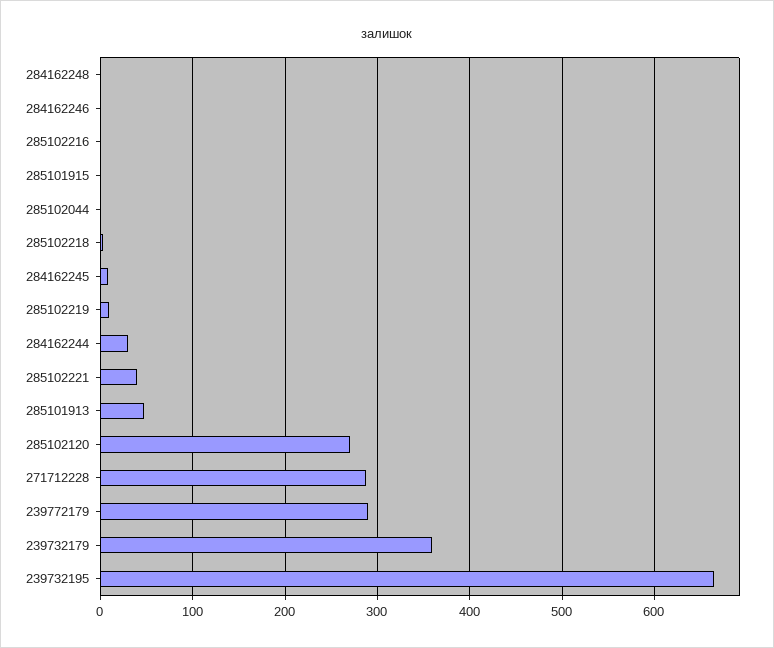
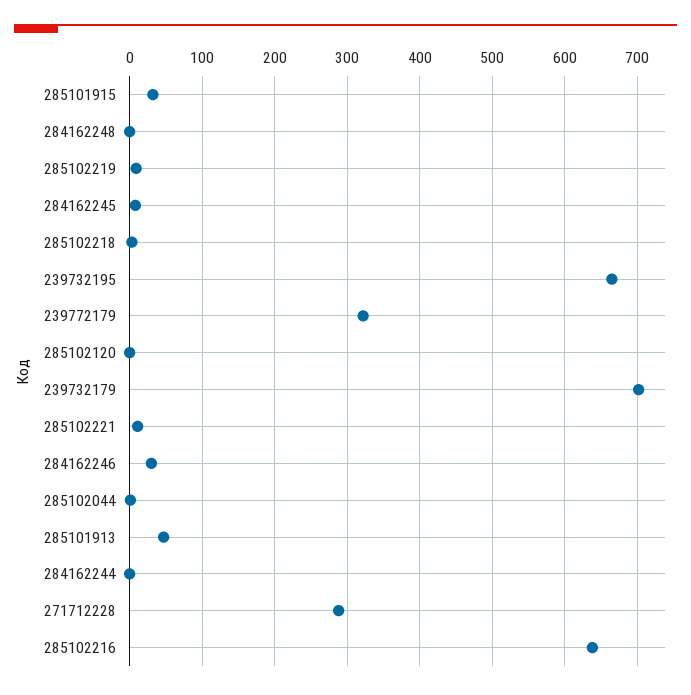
284162246: 0 -> 30
285102216: 0 -> 640
285101915: 0 -> 30
284162244: 30 -> 0
285102221: 40 -> 10
285102120: 270 -> 0
239772179: 290 -> 320
239732179: 360 -> 700

